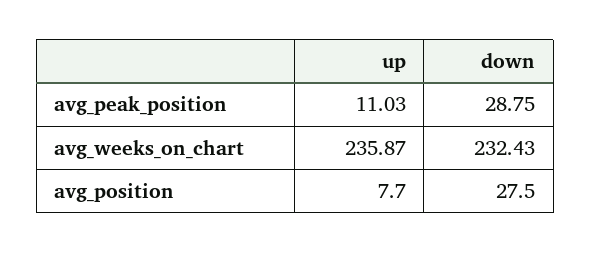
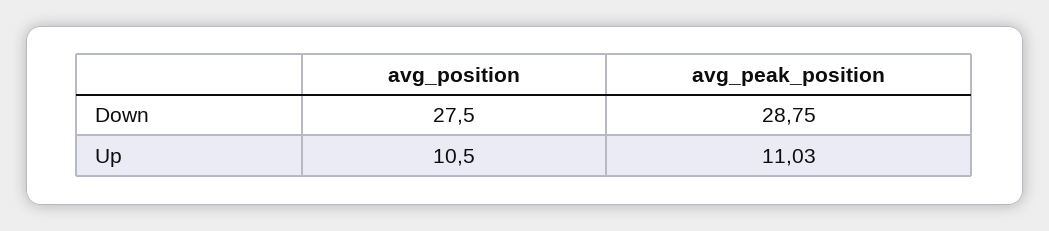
up, avg_weeks_on_chart: 235.87 -> none
down, avg_weeks_on_chart: 232.43 -> none
up, avg_position: 7.7 -> 10.5

